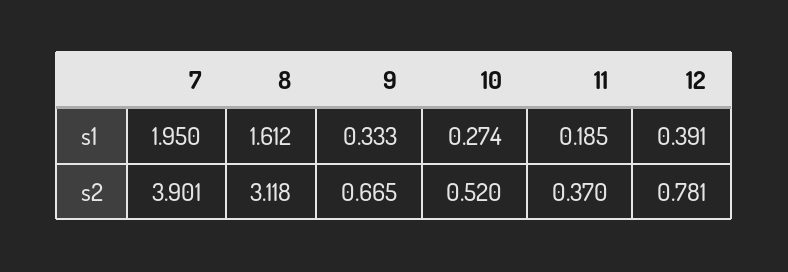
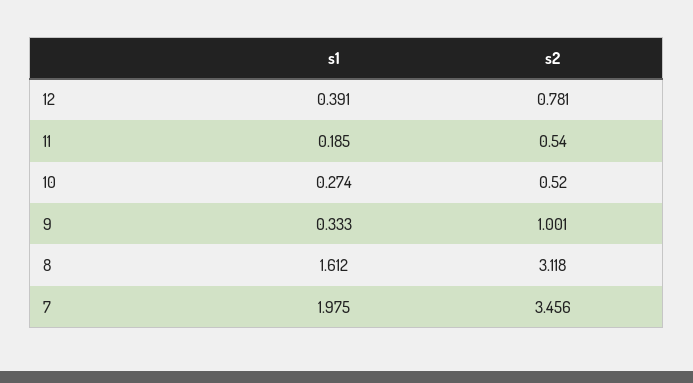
7, s1: 1.95 -> 1.975
7, s2: 3.901 -> 3.456
9, s2: 0.665 -> 1.001
11, s2: 0.37 -> 0.54

